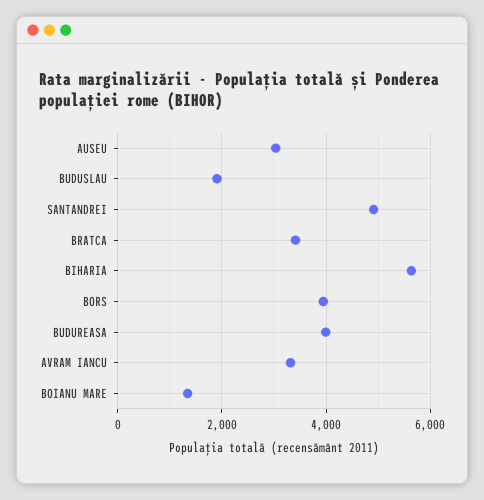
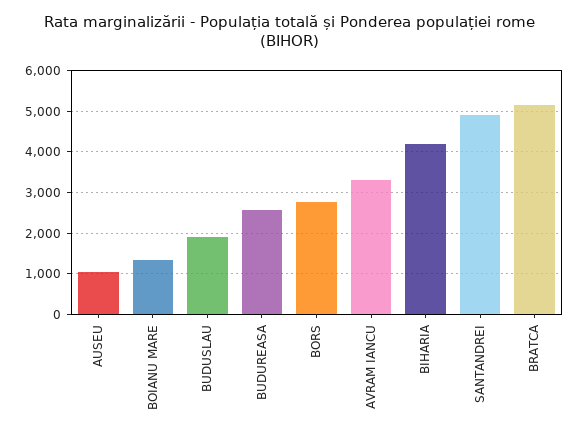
AUSEU: 3000 -> 1000
BRATCA: 3400 -> 5200
BIHARIA: 5600 -> 4200
BORS: 4000 -> 2800
BUDUREASA: 4000 -> 2600

